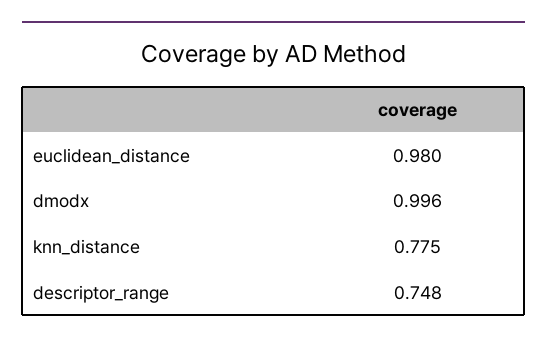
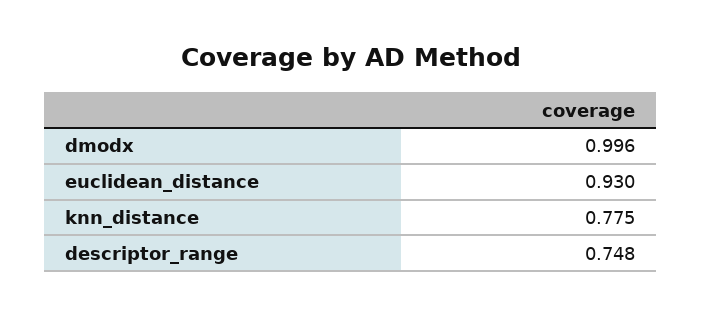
euclidean_distance: 0.98 -> 0.93

